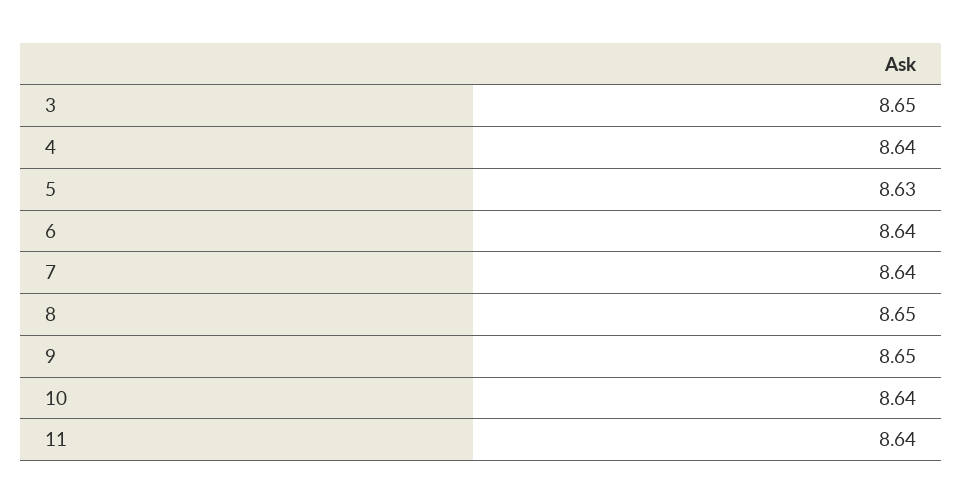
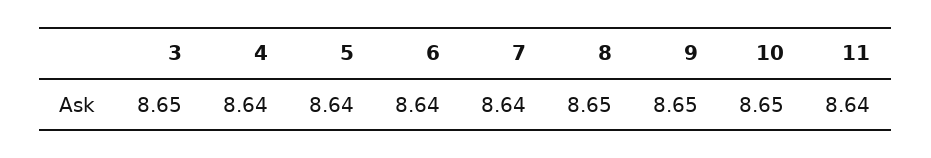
5: 8.63 -> 8.64
10: 8.64 -> 8.65

